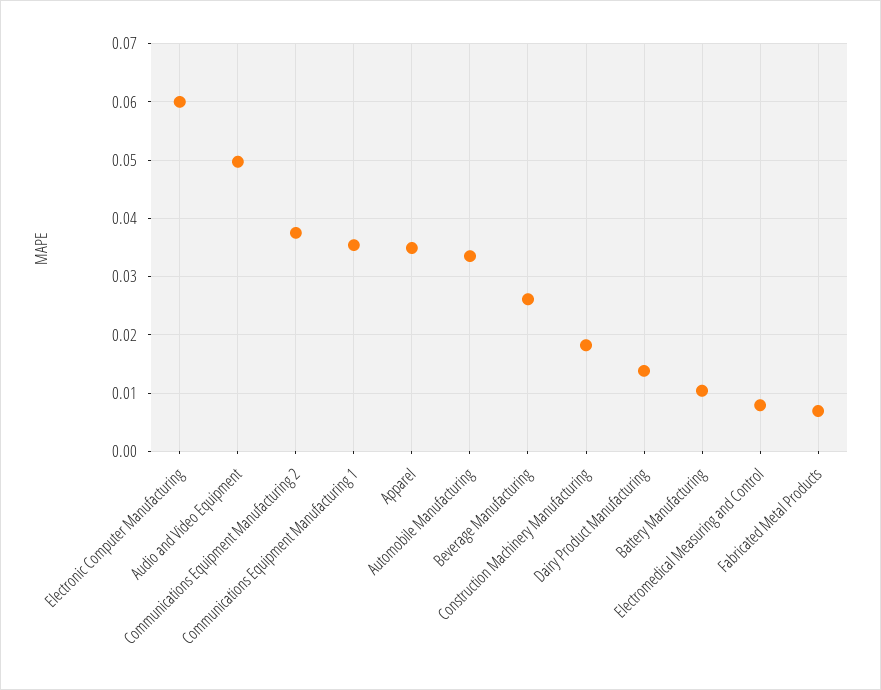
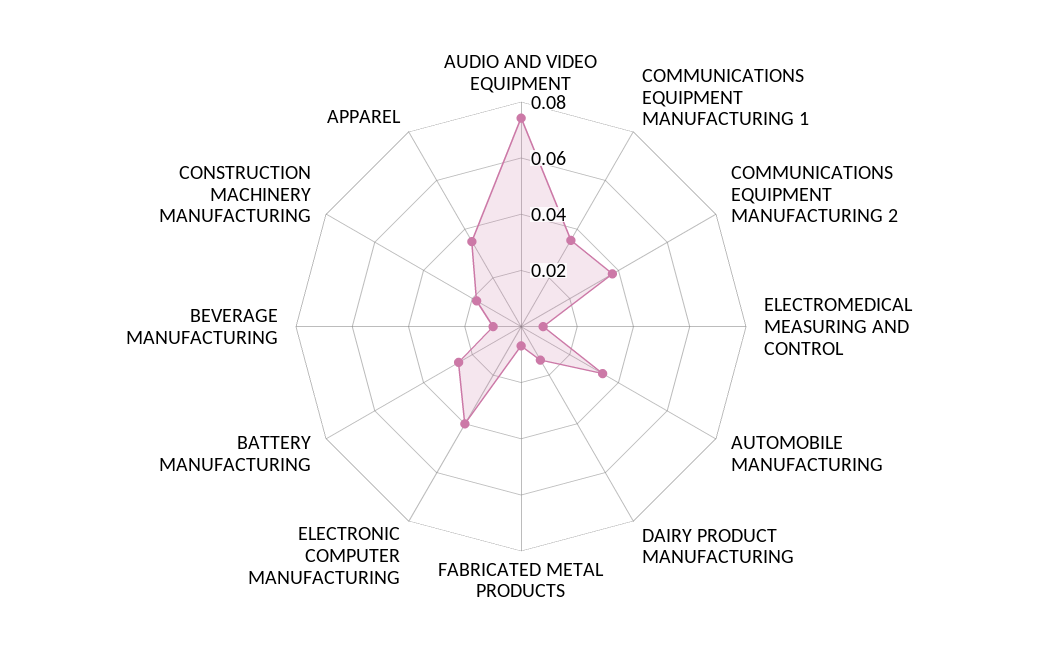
Electronic Computer Manufacturing: 0.06 -> 0.04
Audio and Video Equipment: 0.05 -> 0.075
Beverage Manufacturing: 0.026 -> 0.01
Battery Manufacturing: 0.01 -> 0.025

